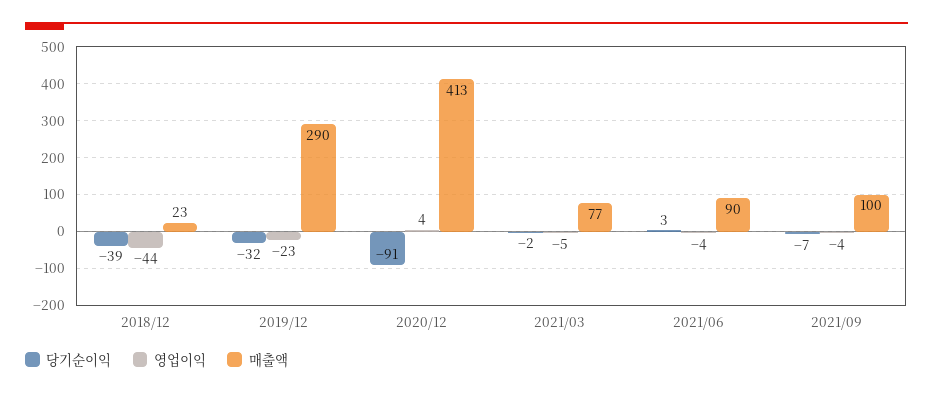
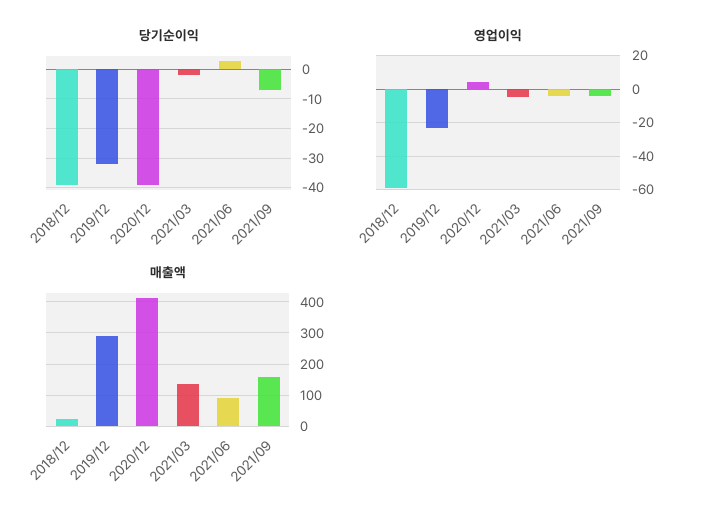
영업이익, 2018/12: -44 -> -60
당기순이익, 2020/12: -91 -> -40
매출액, 2021/03: 77 -> 140
매출액, 2021/09: 100 -> 160

